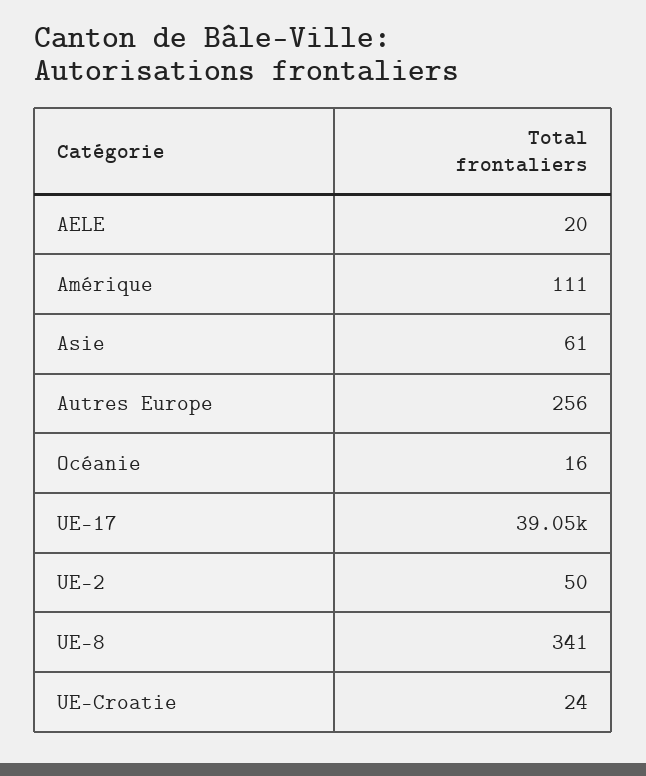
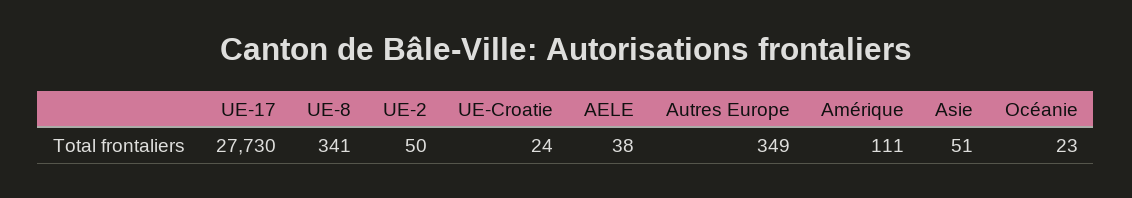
AELE: 20 -> 38
Asie: 61 -> 51
Autres Europe: 256 -> 349
Océanie: 16 -> 23
UE-17: 39050 -> 27730

